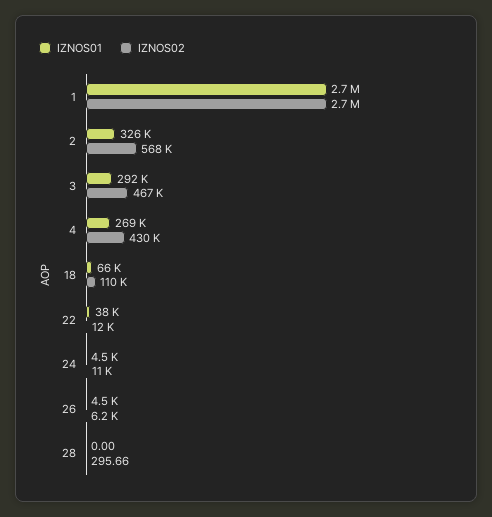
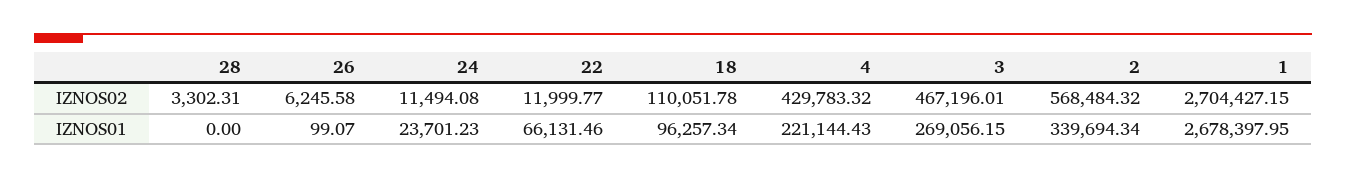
IZNOS01, 2: 326000 -> 339694.34
IZNOS01, 3: 292000 -> 269056.15
IZNOS01, 4: 269000 -> 221144.43
IZNOS01, 18: 66000 -> 96257.34
IZNOS01, 22: 38000 -> 66131.46
IZNOS01, 24: 4500 -> 23701.23
IZNOS01, 26: 4500 -> 99.07
IZNOS02, 28: 295.66 -> 3302.31

